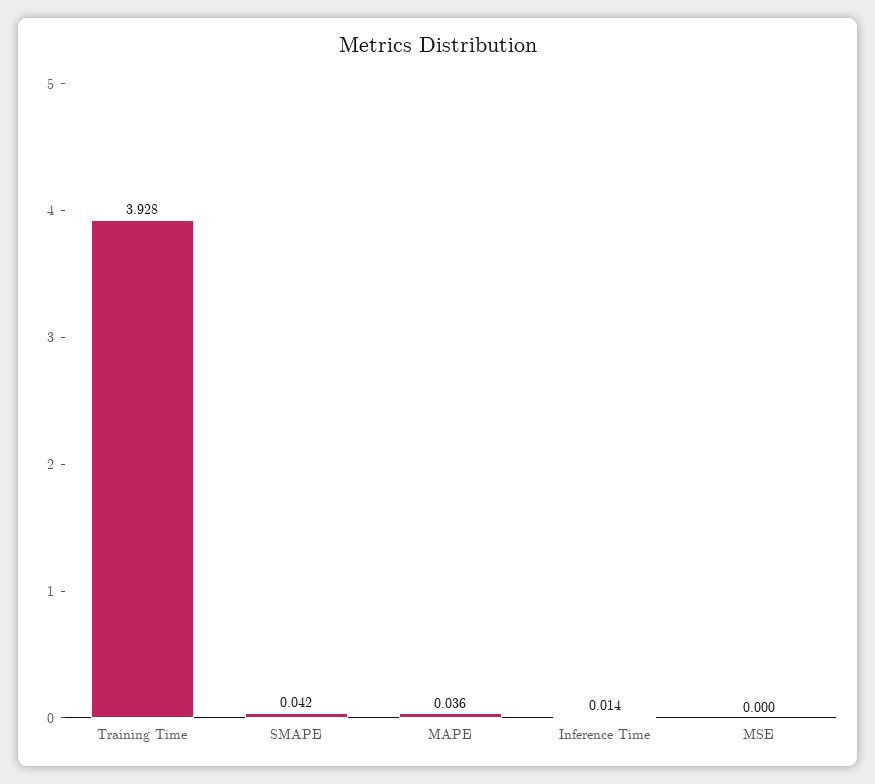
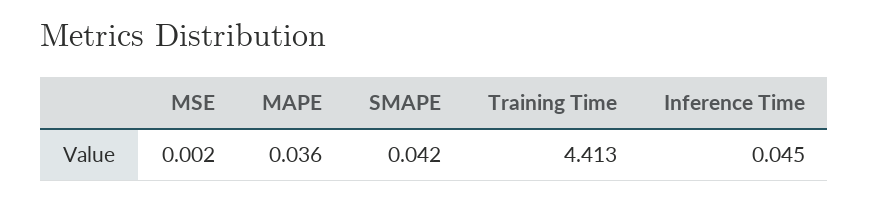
Training Time: 3.928 -> 4.413
Inference Time: 0.014 -> 0.045
MSE: 0 -> 0.002

